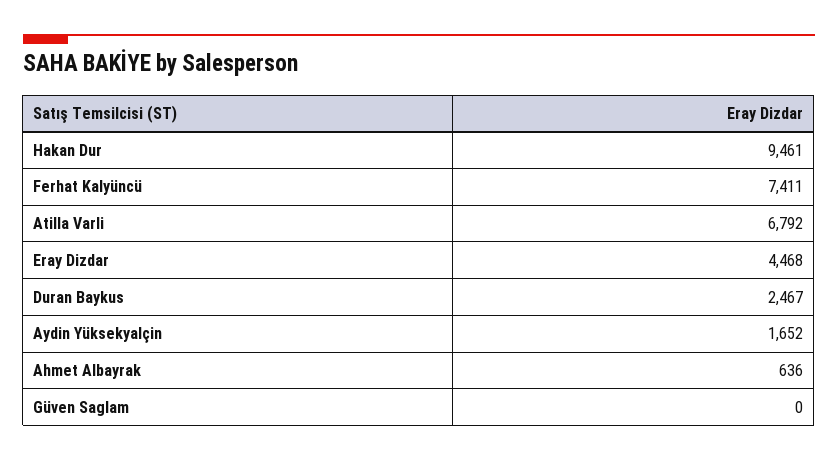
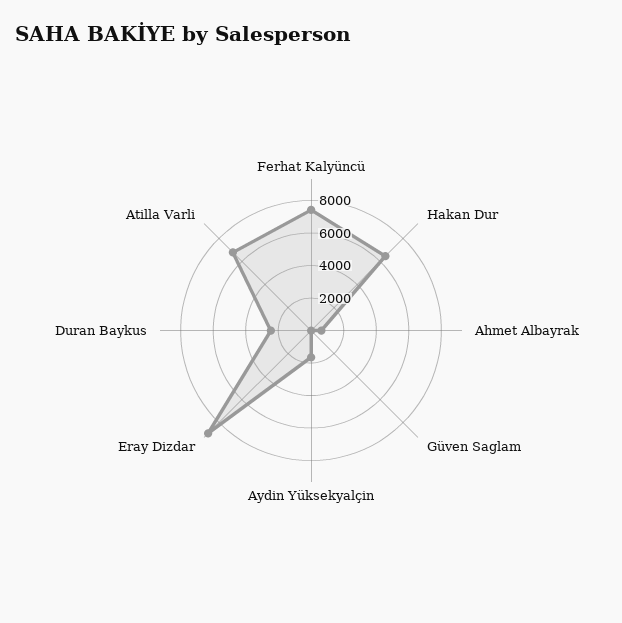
Hakan Dur: 9461 -> 6500
Eray Dizdar: 4468 -> 9000

